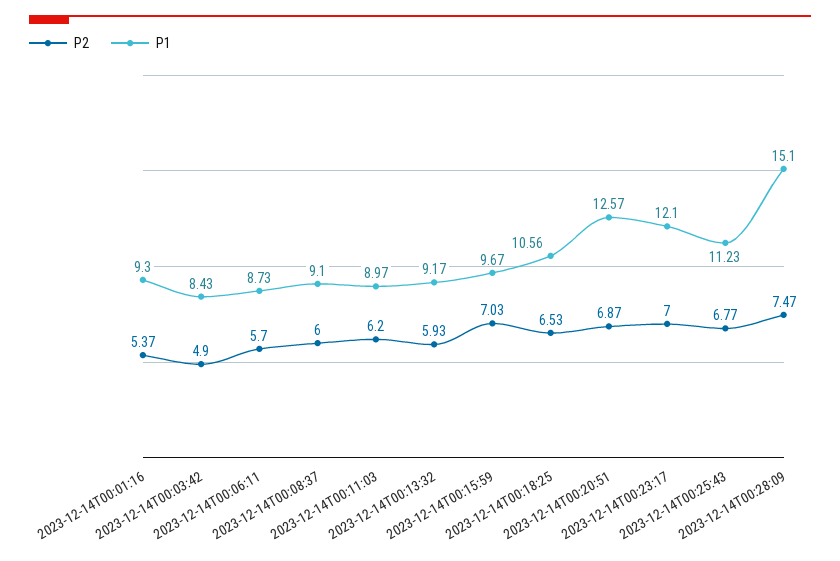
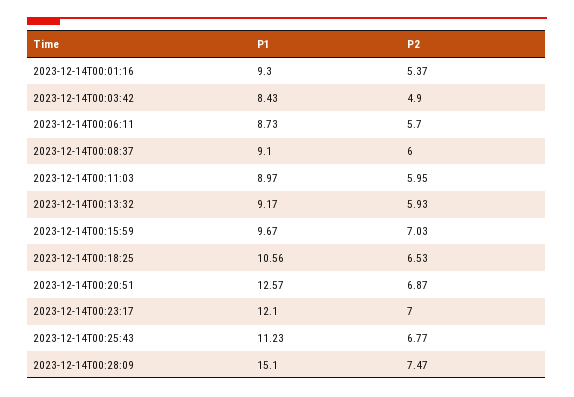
P2, 2023-12-14T00:11:03: 6.2 -> 5.95

